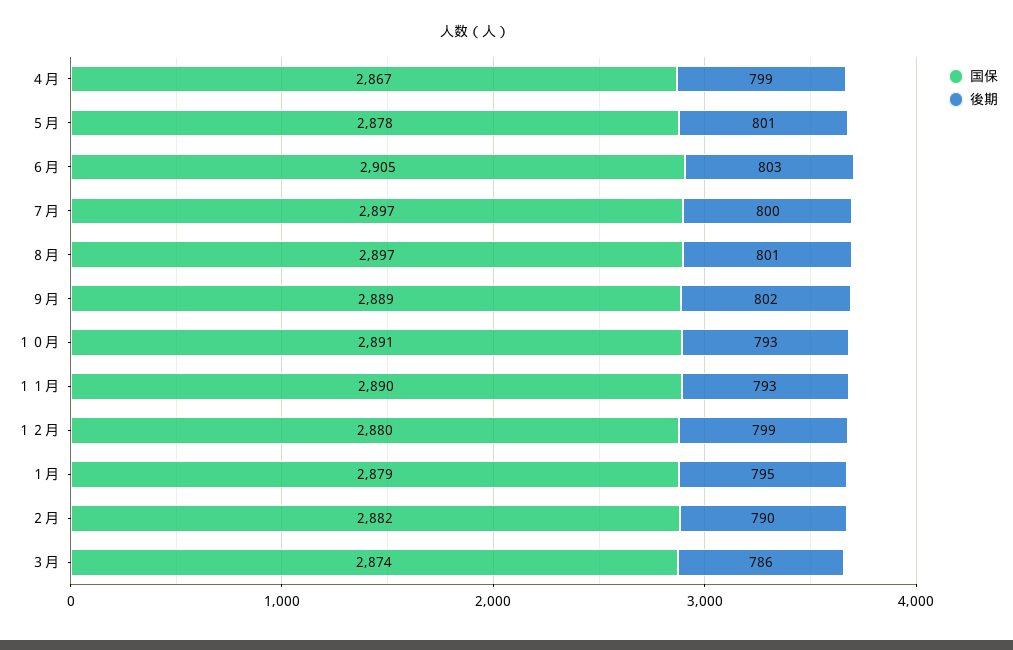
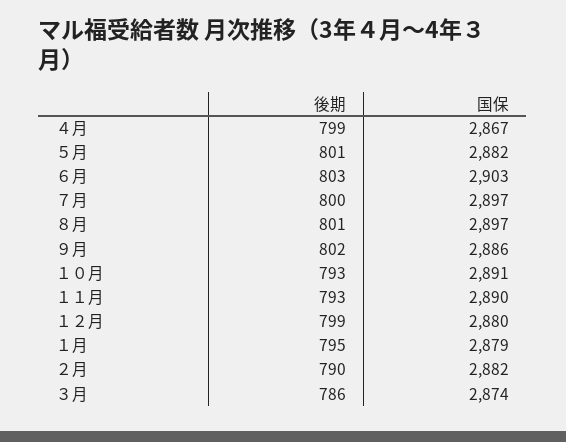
国保, ５月: 2878 -> 2882
国保, ６月: 2905 -> 2903
国保, ９月: 2889 -> 2886

